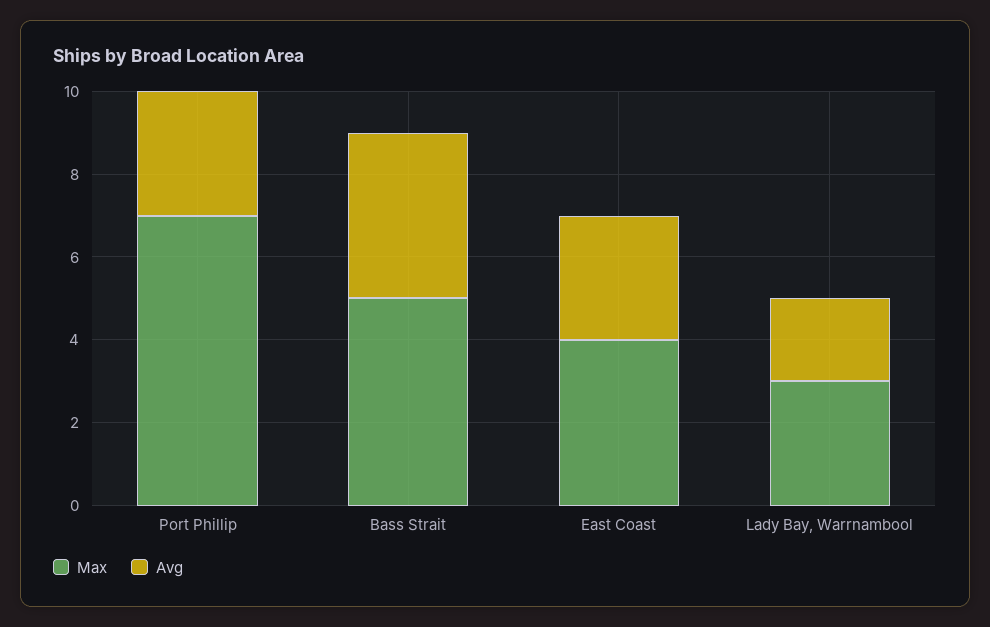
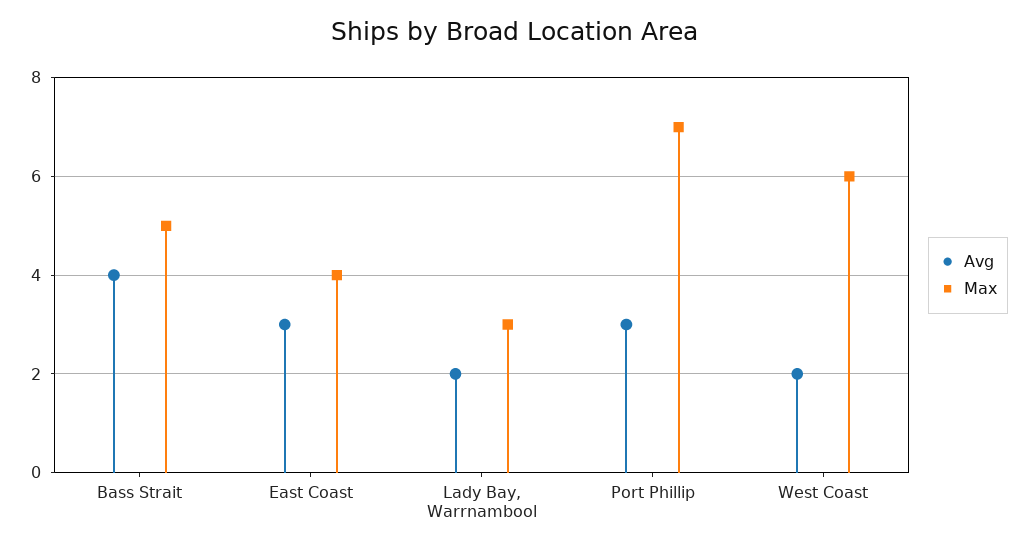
Avg, West Coast: none -> 2
Max, West Coast: none -> 6

